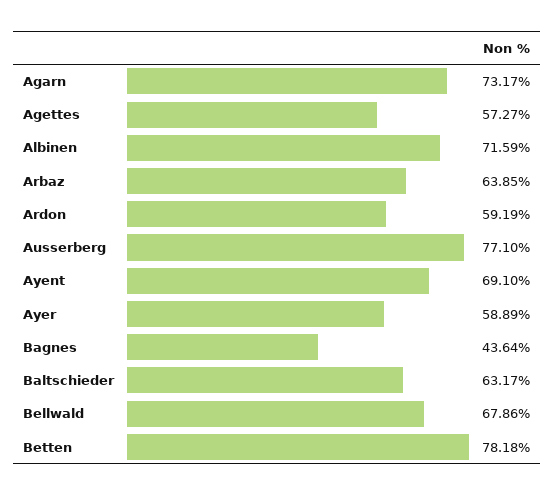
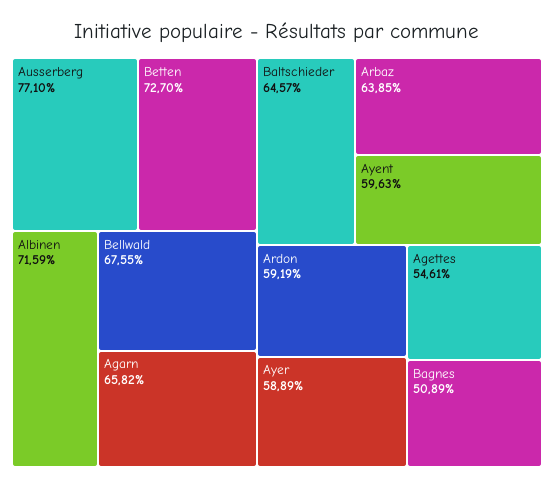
Agarn: 73.17 -> 65.82
Agettes: 57.27 -> 54.61
Ayent: 69.1 -> 59.63
Bagnes: 43.64 -> 50.89
Baltschieder: 63.17 -> 64.57
Bellwald: 67.86 -> 67.55
Betten: 78.18 -> 72.7

